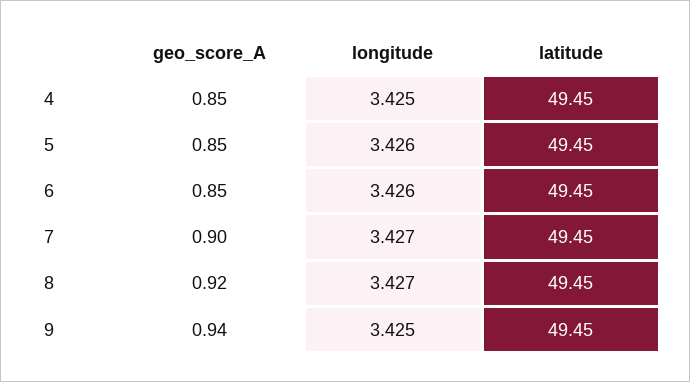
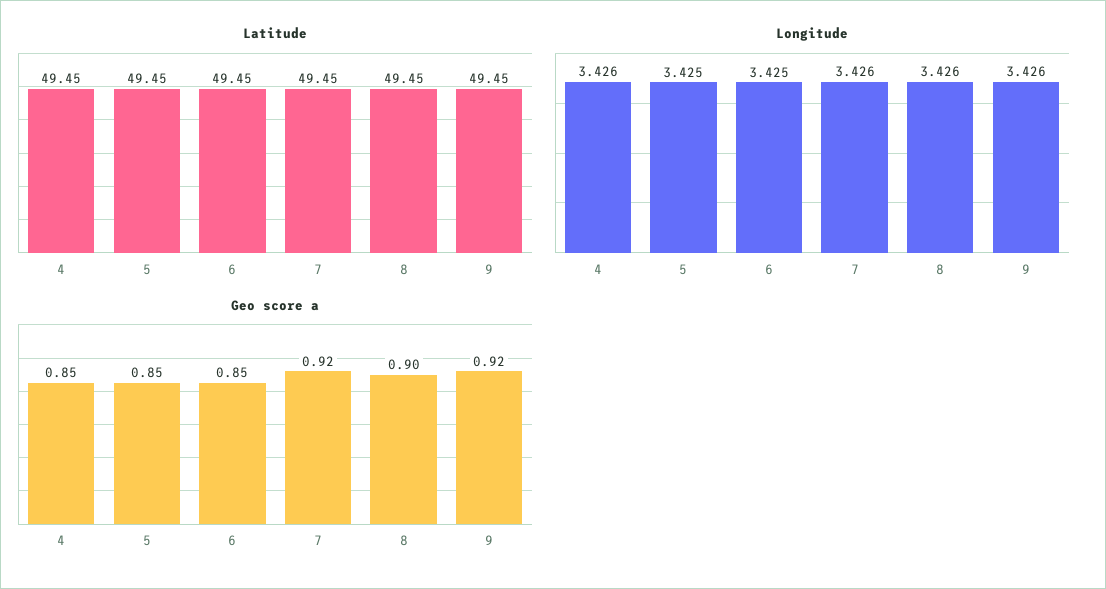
longitude, 4: 3.425 -> 3.426
longitude, 5: 3.426 -> 3.425
longitude, 6: 3.426 -> 3.425
geo_score_A, 7: 0.9 -> 0.92
longitude, 7: 3.427 -> 3.426
geo_score_A, 8: 0.92 -> 0.9
longitude, 8: 3.427 -> 3.426
geo_score_A, 9: 0.94 -> 0.92
longitude, 9: 3.425 -> 3.426

